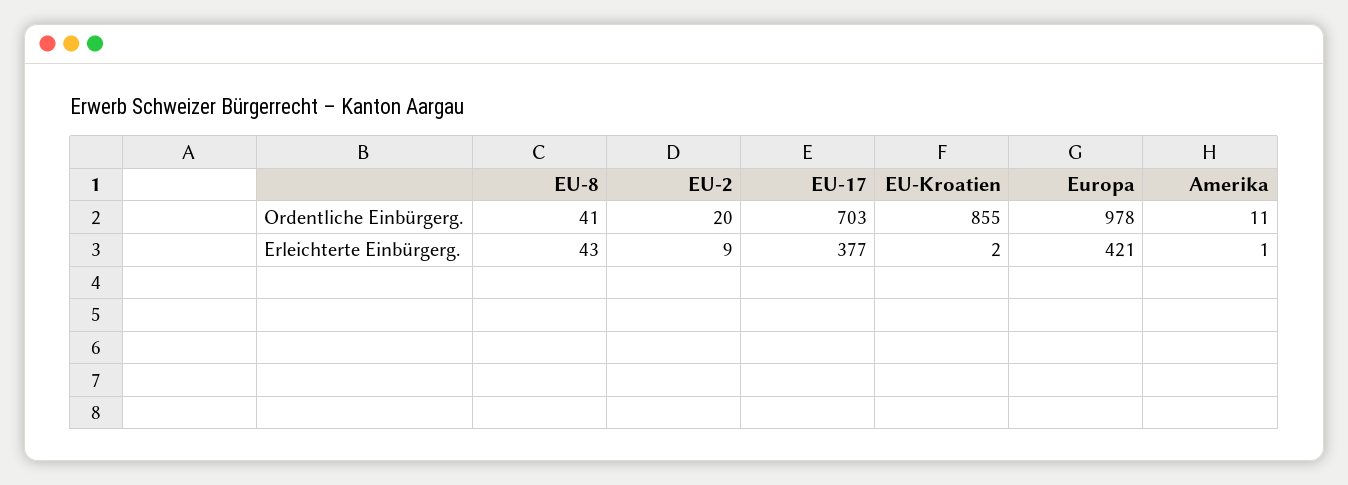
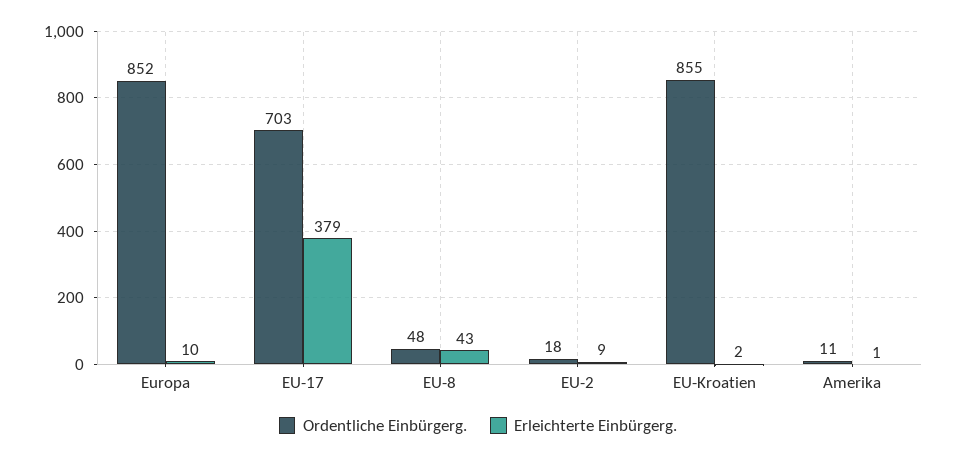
Ordentliche Einbürgerg., EU-8: 41 -> 48
Ordentliche Einbürgerg., EU-2: 20 -> 18
Ordentliche Einbürgerg., Europa: 978 -> 852
Erleichterte Einbürgerg., EU-17: 377 -> 379
Erleichterte Einbürgerg., Europa: 421 -> 10

